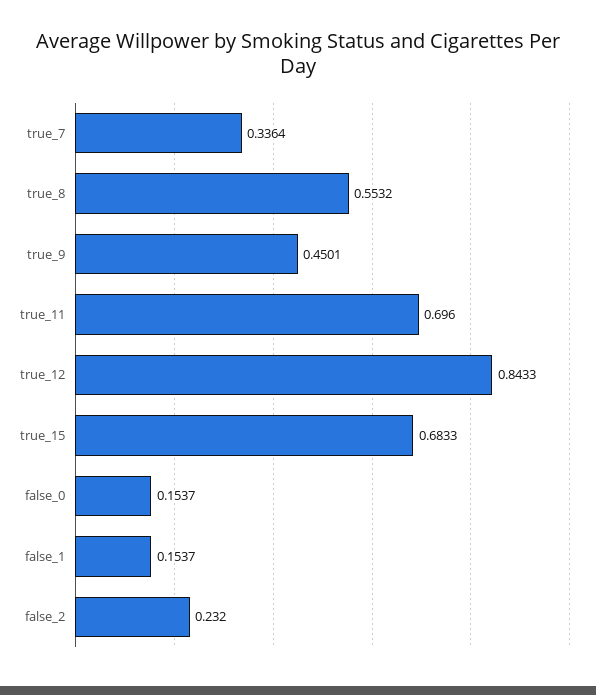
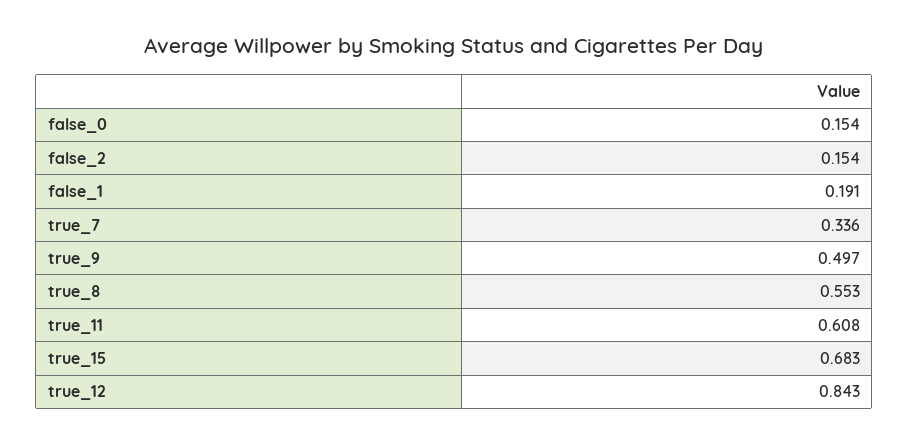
true_9: 0.4501 -> 0.497
true_11: 0.696 -> 0.608
false_1: 0.1537 -> 0.191
false_2: 0.232 -> 0.154

